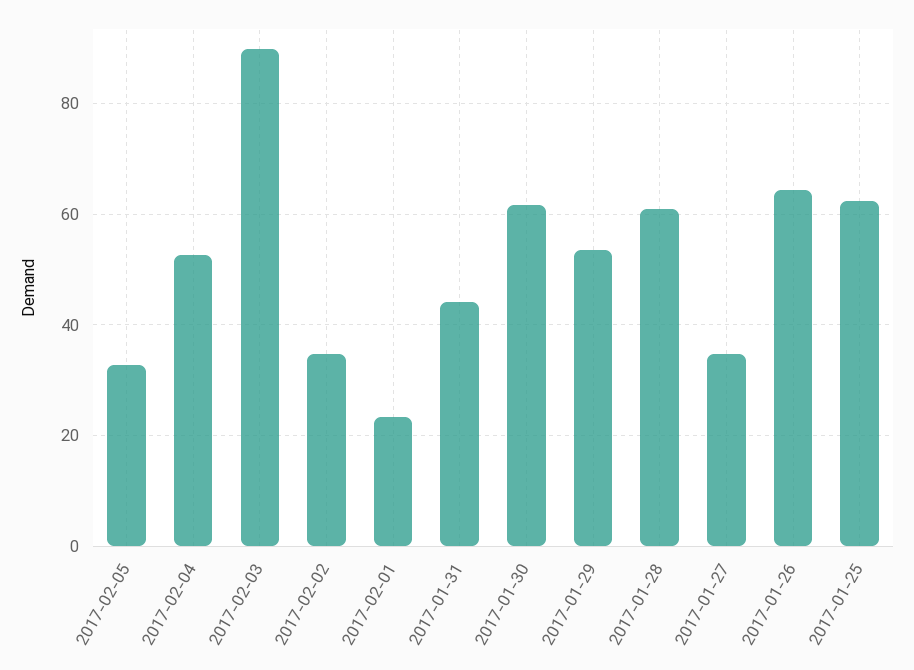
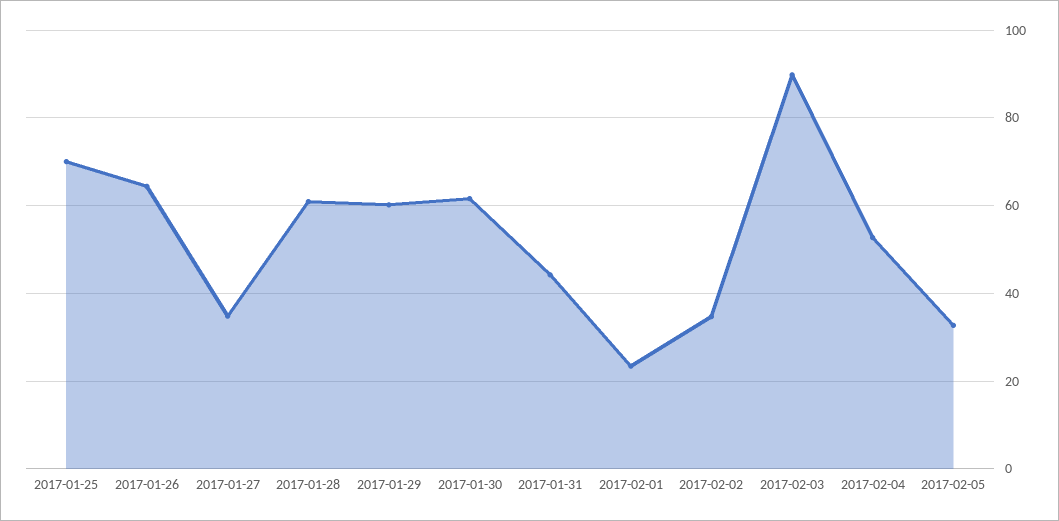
2017-01-29: 54 -> 60
2017-01-25: 62 -> 70

